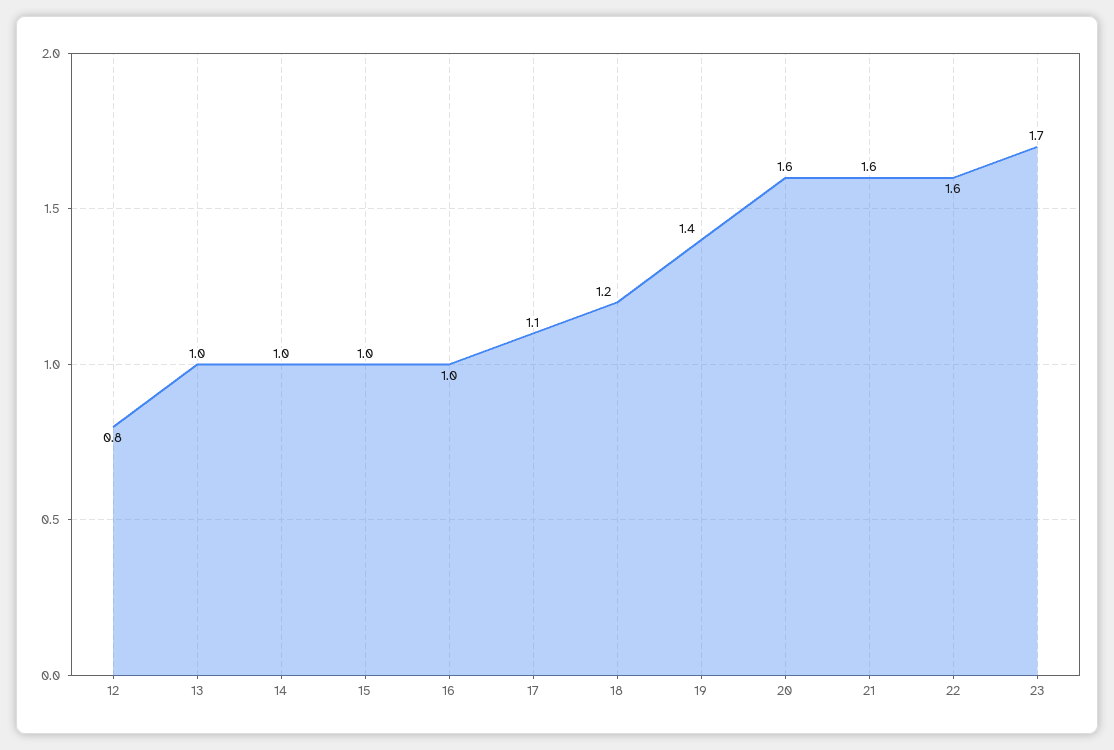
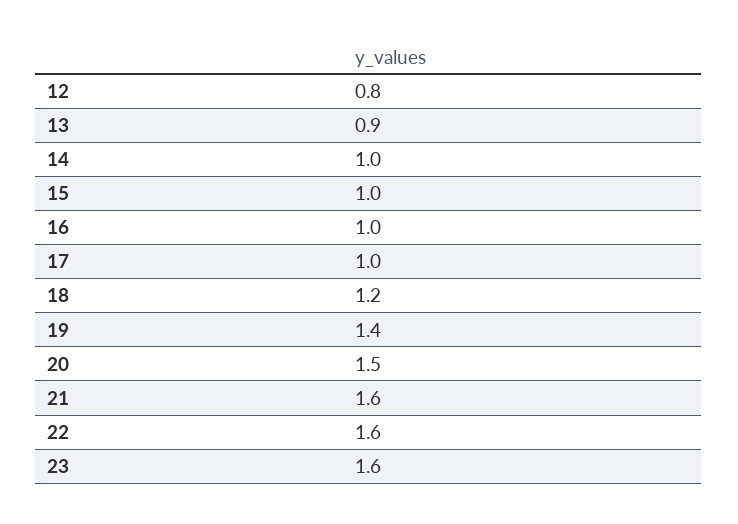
13: 1 -> 0.9
17: 1.1 -> 1
20: 1.6 -> 1.5
23: 1.7 -> 1.6

